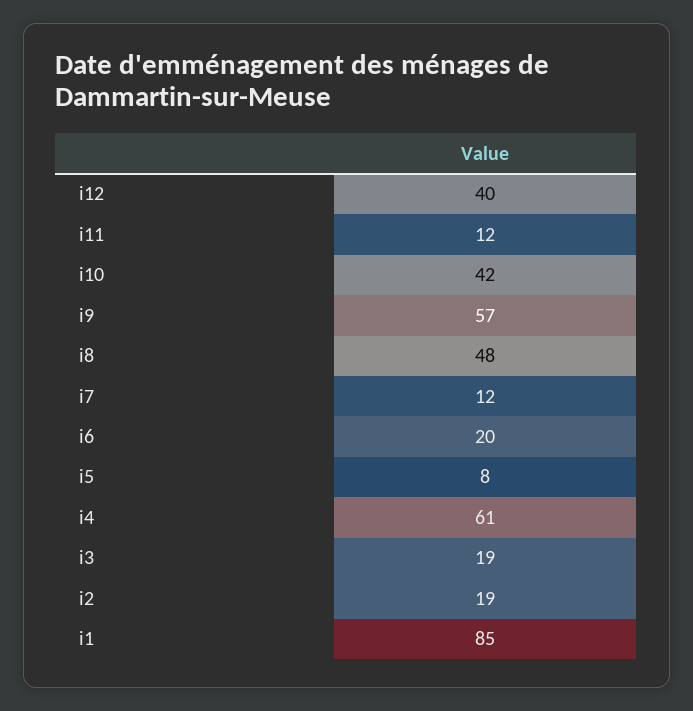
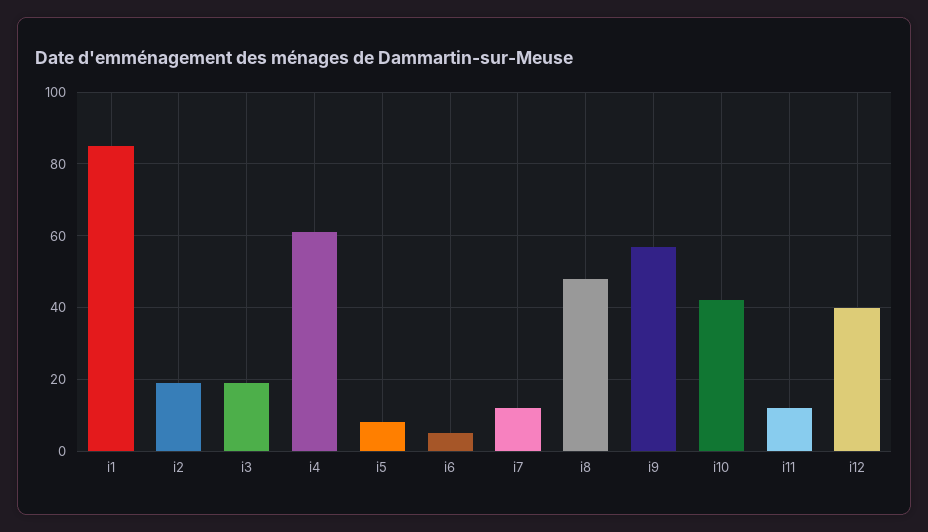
i6: 20 -> 5

